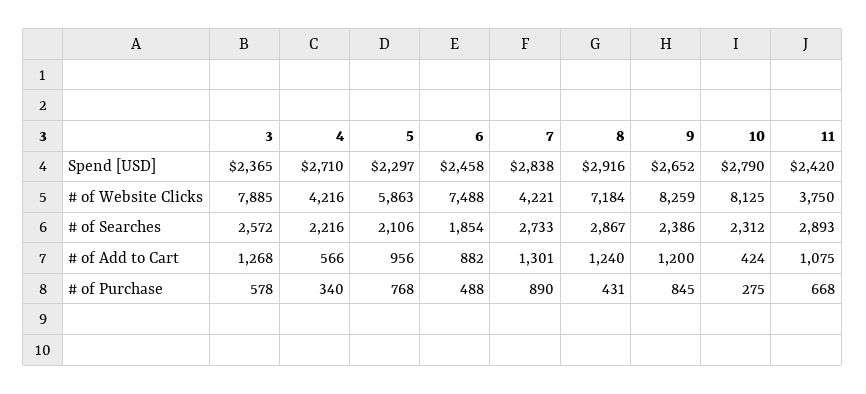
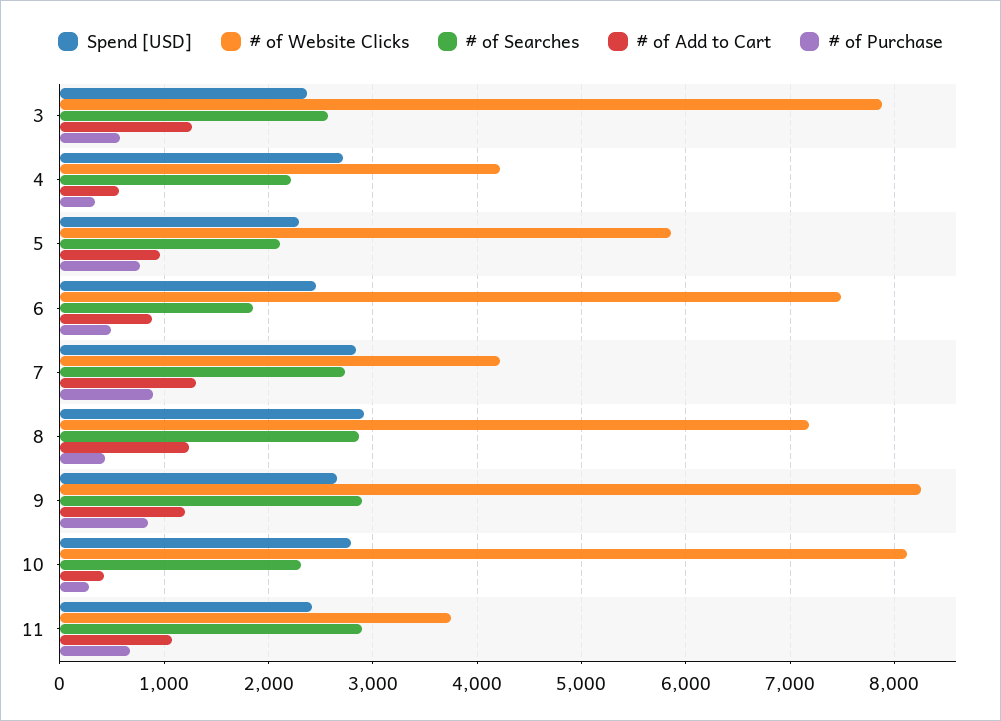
# of Searches, 9: 2386 -> 2900

